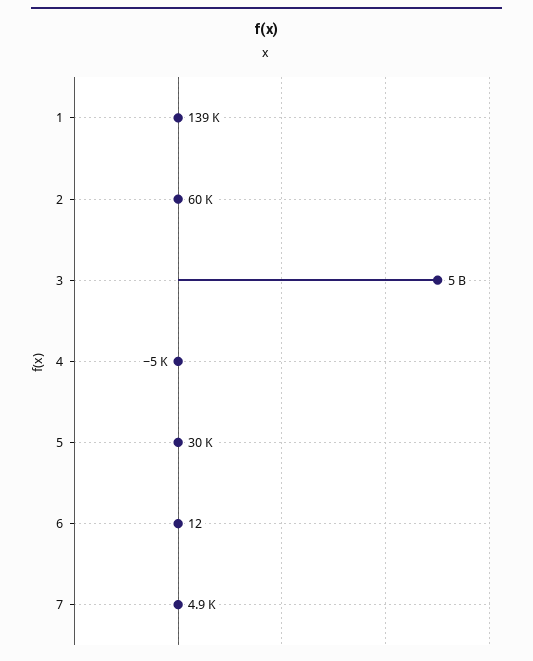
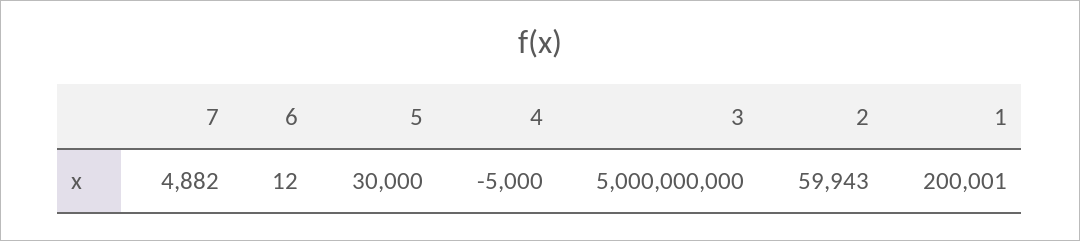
1: 139000 -> 200001

